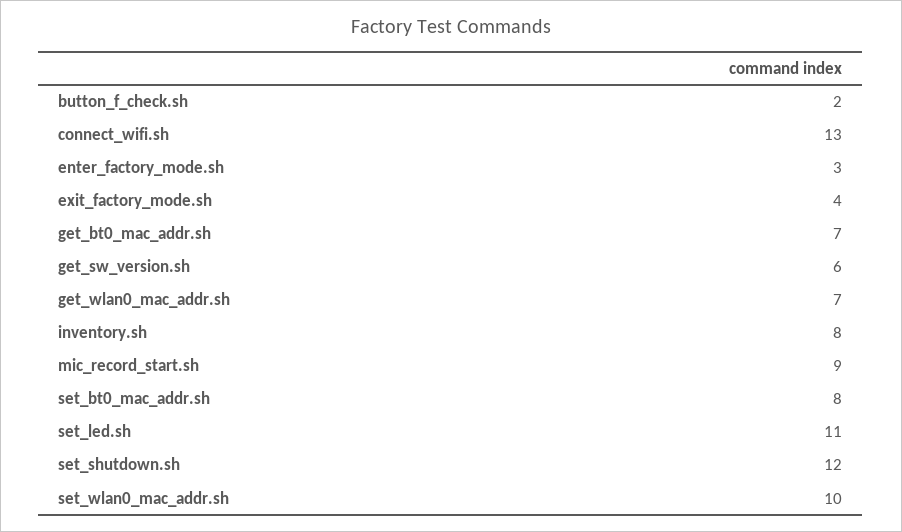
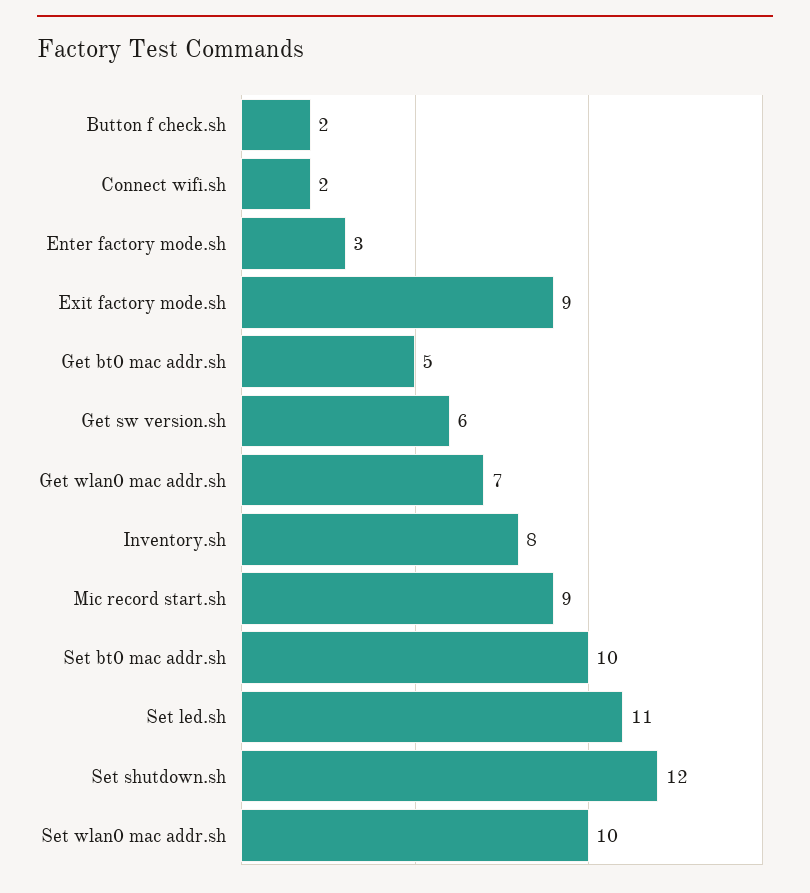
connect_wifi.sh: 13 -> 2
exit_factory_mode.sh: 4 -> 9
get_bt0_mac_addr.sh: 7 -> 5
set_bt0_mac_addr.sh: 8 -> 10

